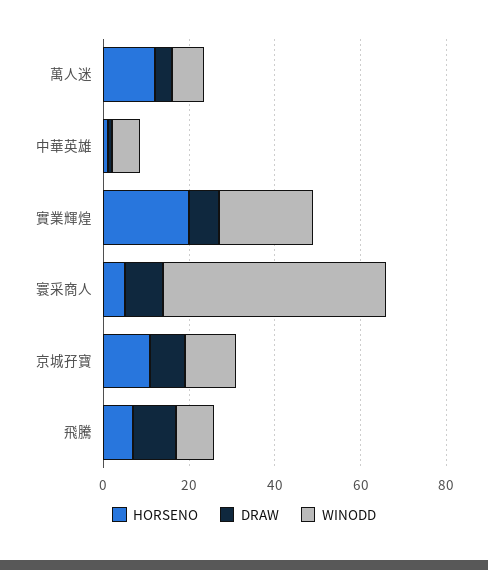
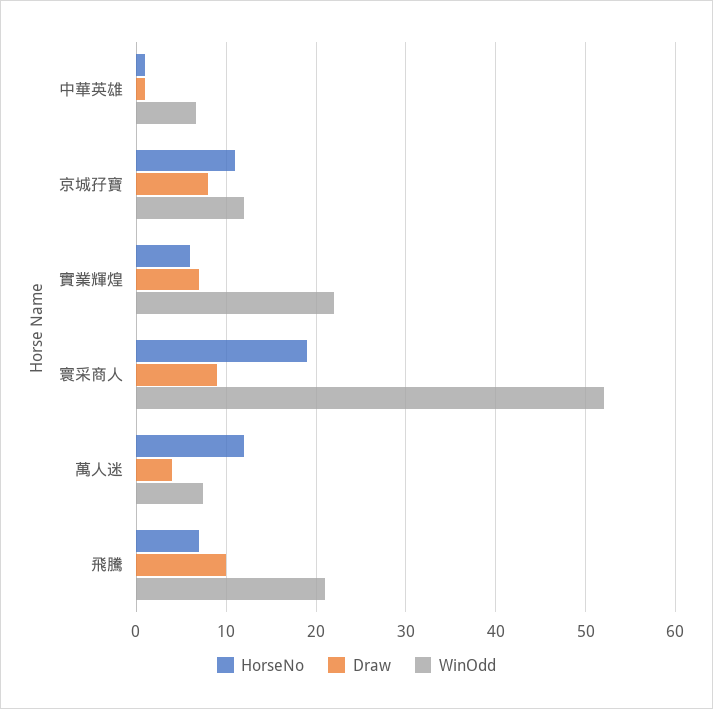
HORSENO, 實業輝煌: 20 -> 6
HORSENO, 寰采商人: 5 -> 19
WINODD, 飛騰: 10 -> 21

